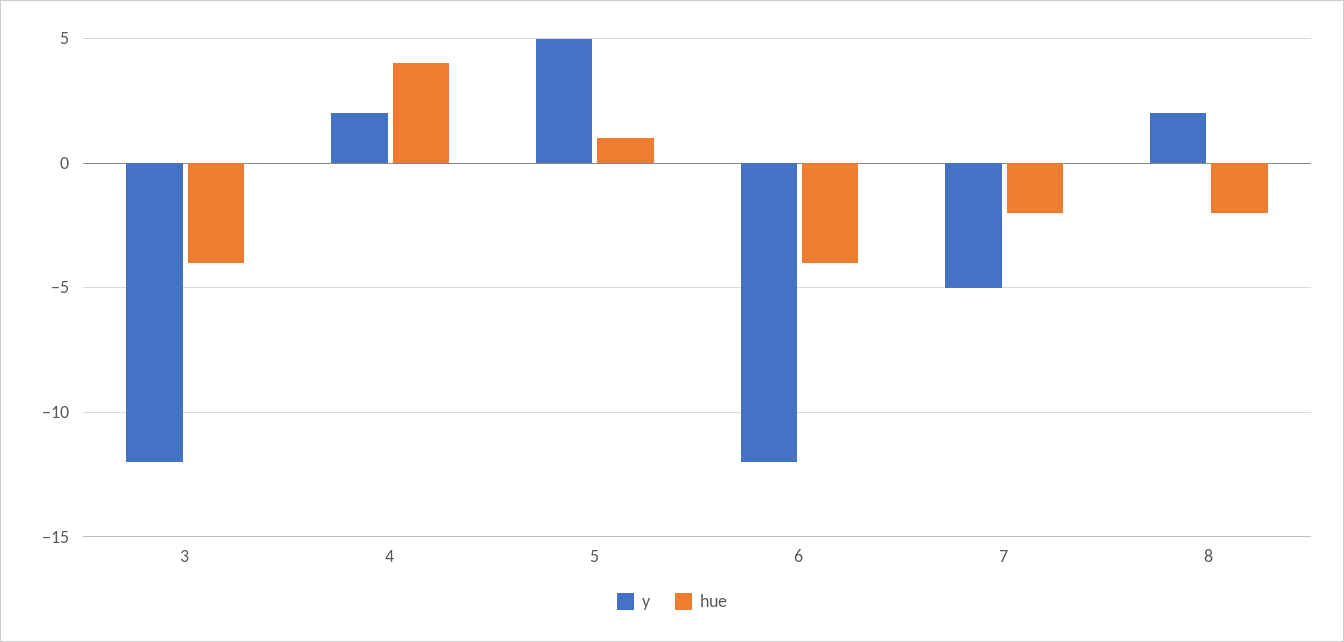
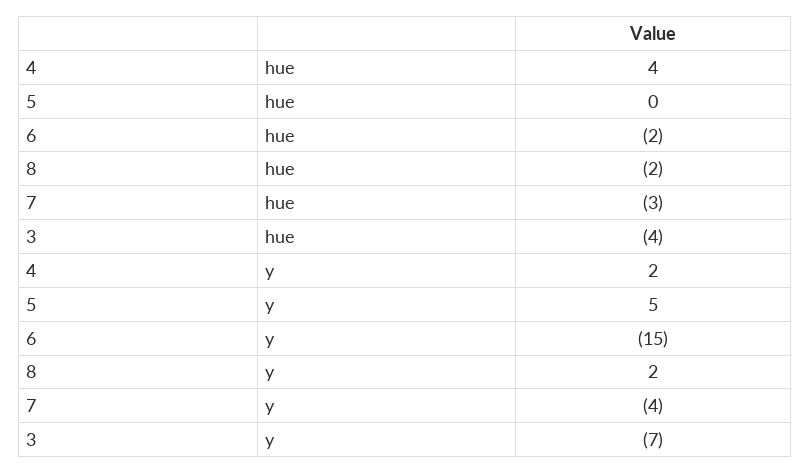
y, 3: -12 -> -7
hue, 5: 1 -> 0
y, 6: -12 -> -15
hue, 6: -4 -> -2
y, 7: -5 -> -4
hue, 7: -2 -> -3

